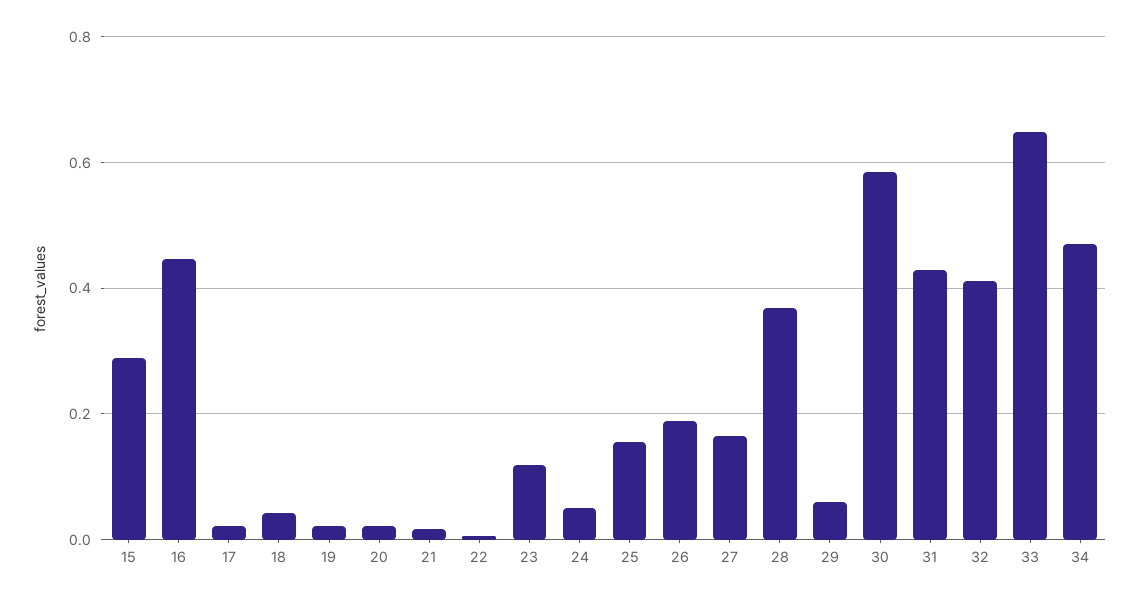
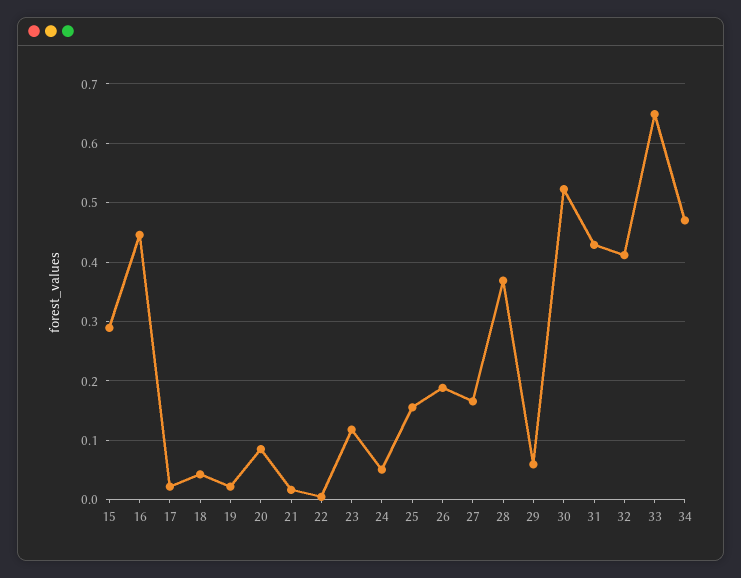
20: 0.02 -> 0.08
30: 0.58 -> 0.52

